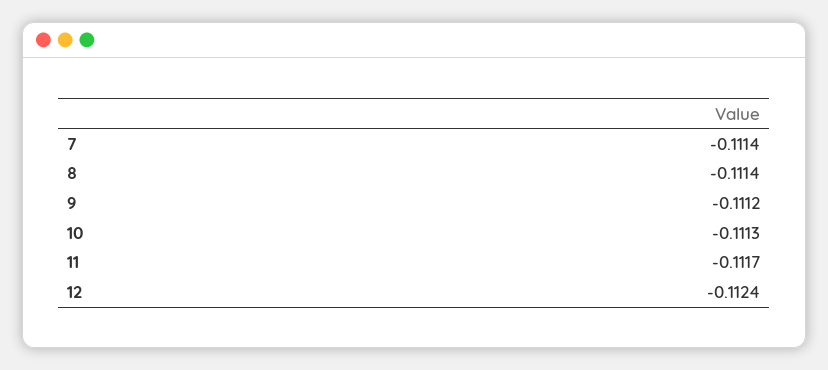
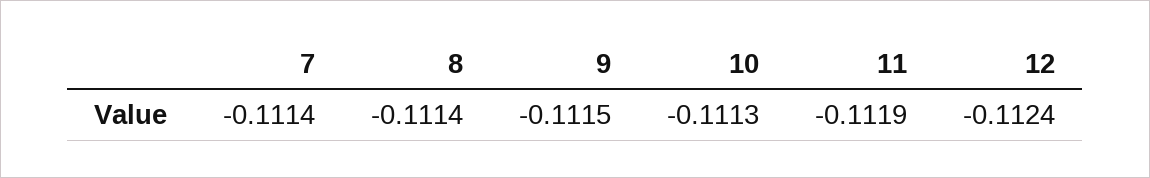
9: -0.1112 -> -0.1115
11: -0.1117 -> -0.1119

